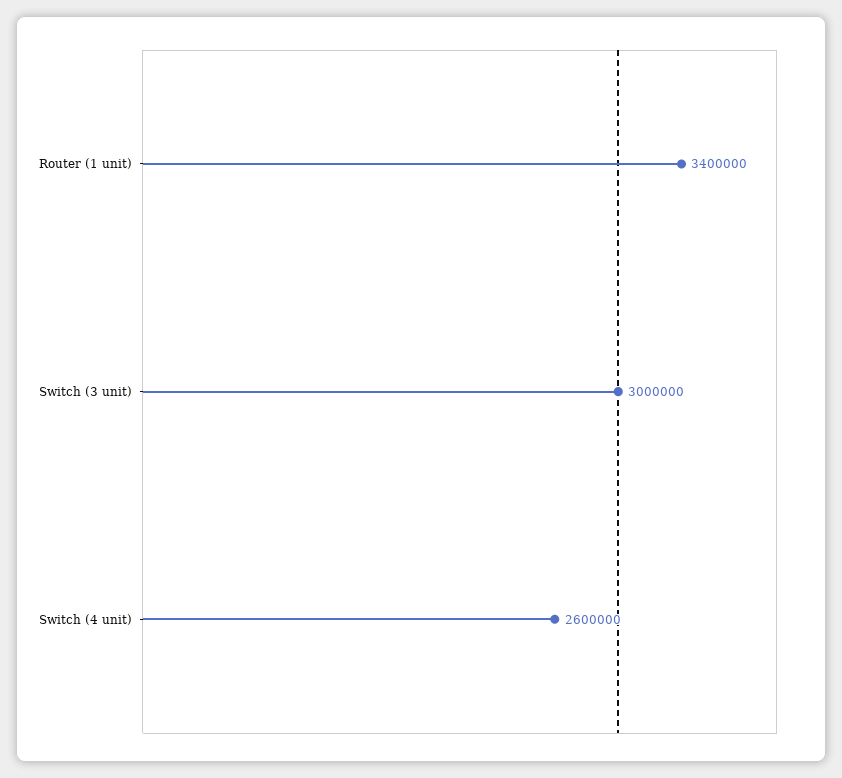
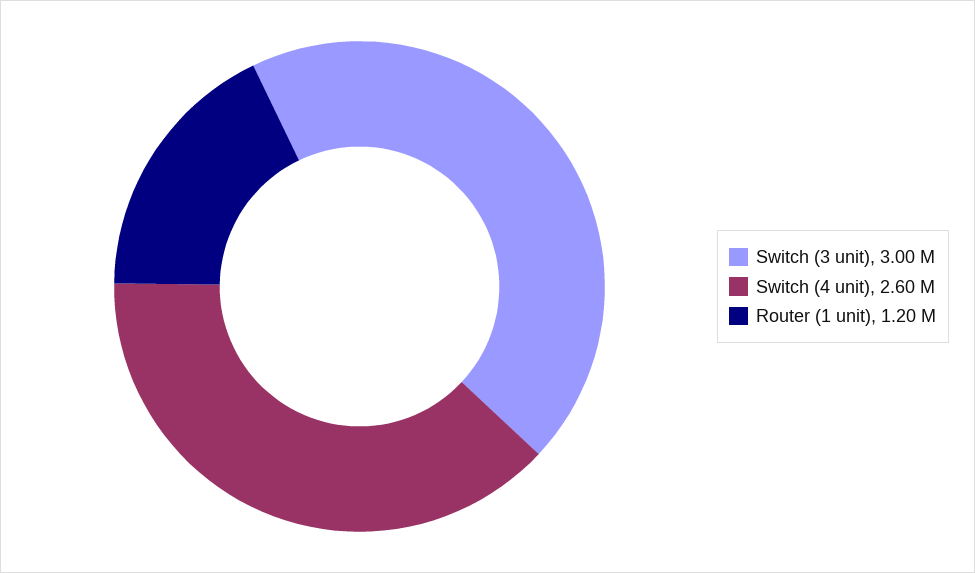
Router (1 unit): 3400000 -> 1200000

